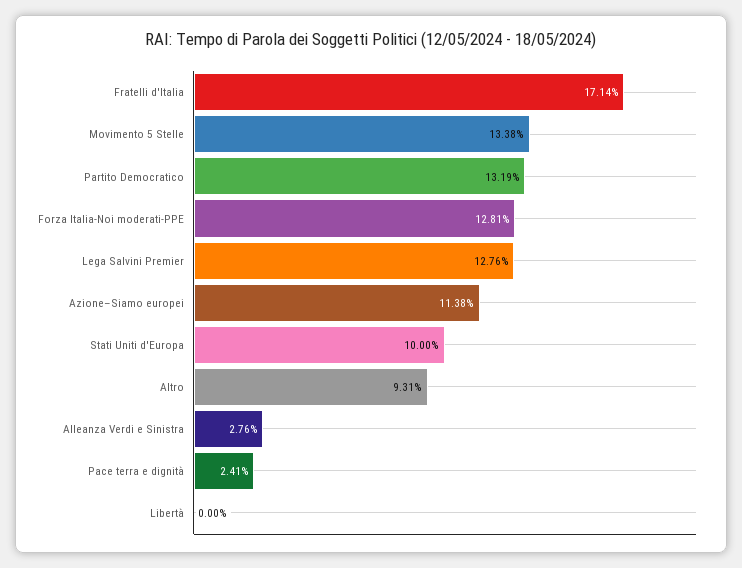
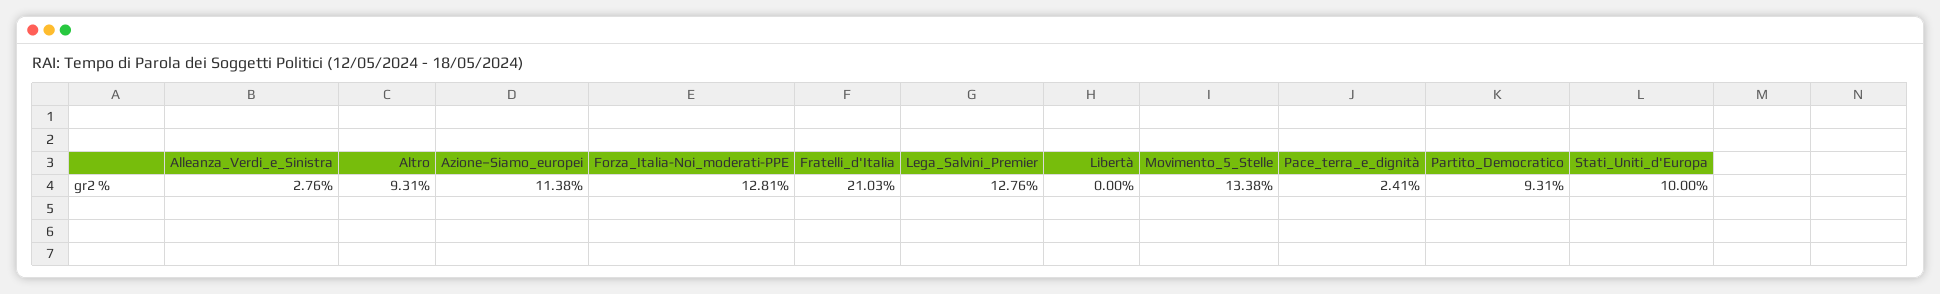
Fratelli d'Italia: 17.14 -> 21.03
Partito Democratico: 13.19 -> 9.31

